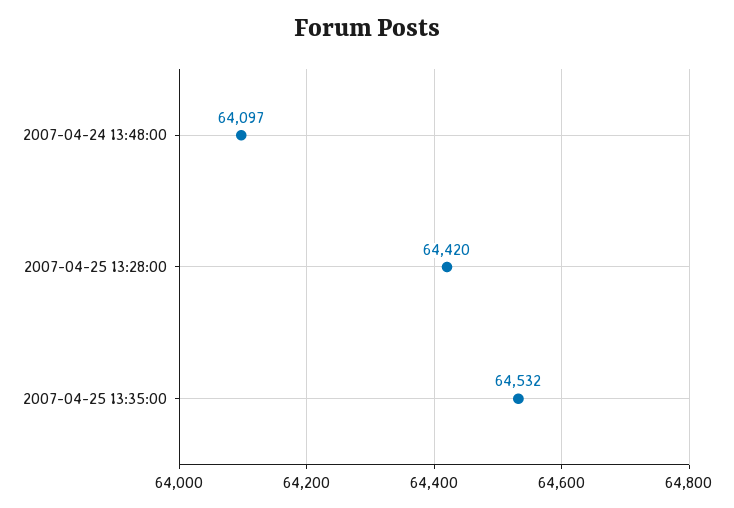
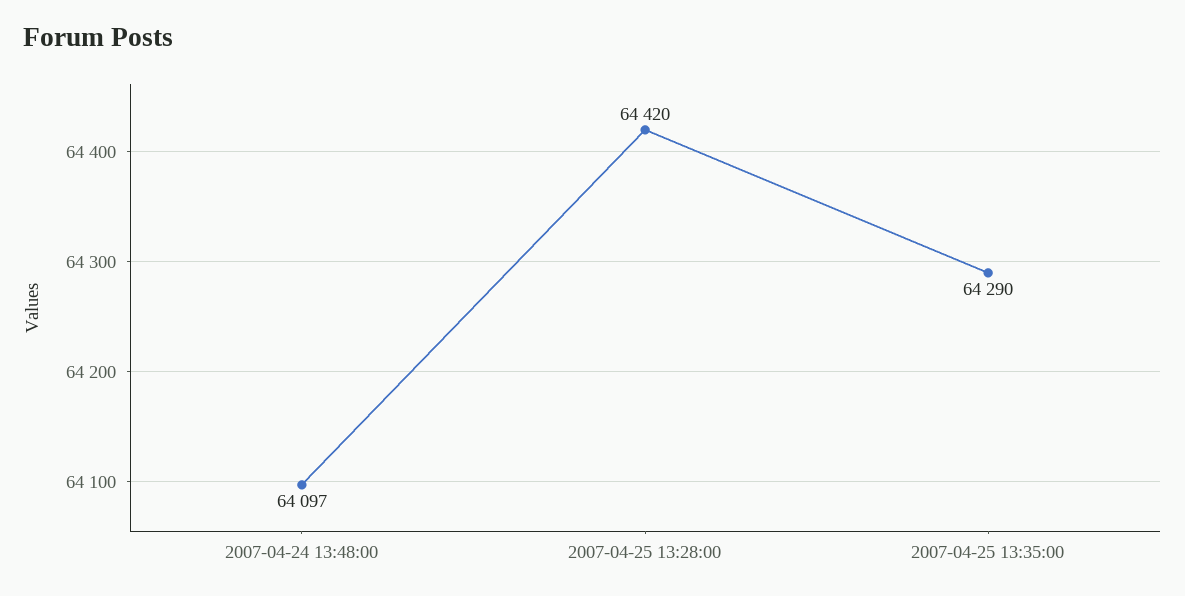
2007-04-25 13:35:00: 64532 -> 64290

